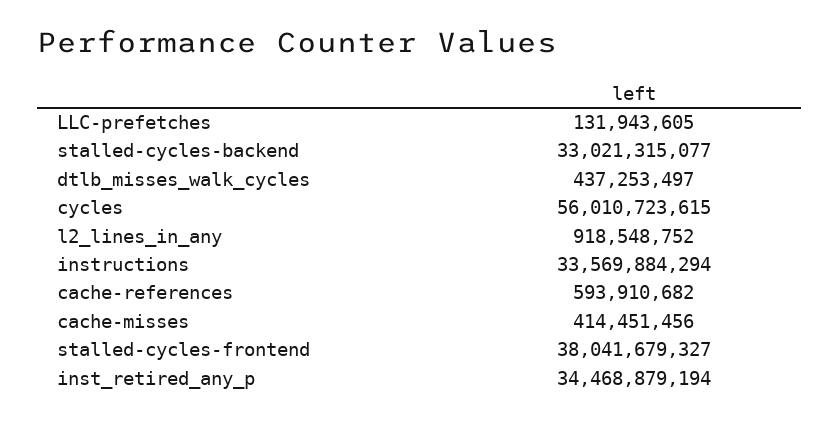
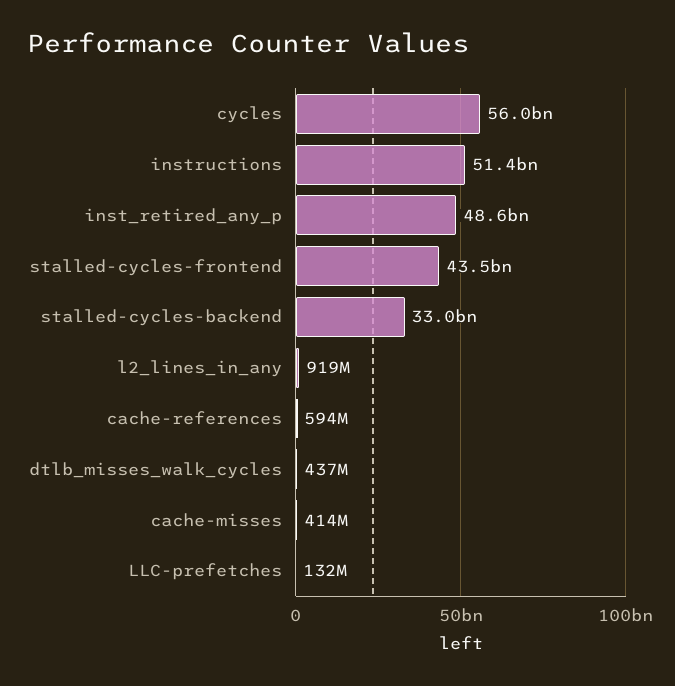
instructions: 33569884294 -> 51400000000
stalled-cycles-frontend: 38041679327 -> 43500000000
inst_retired_any_p: 34468879194 -> 48600000000

